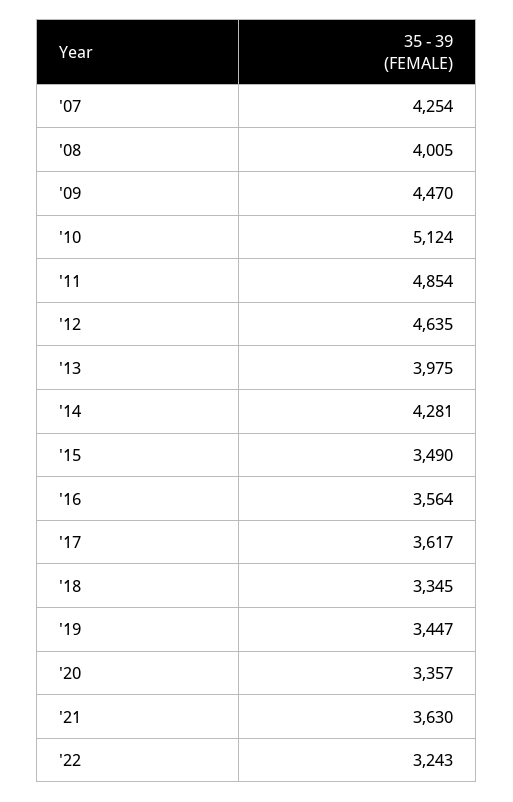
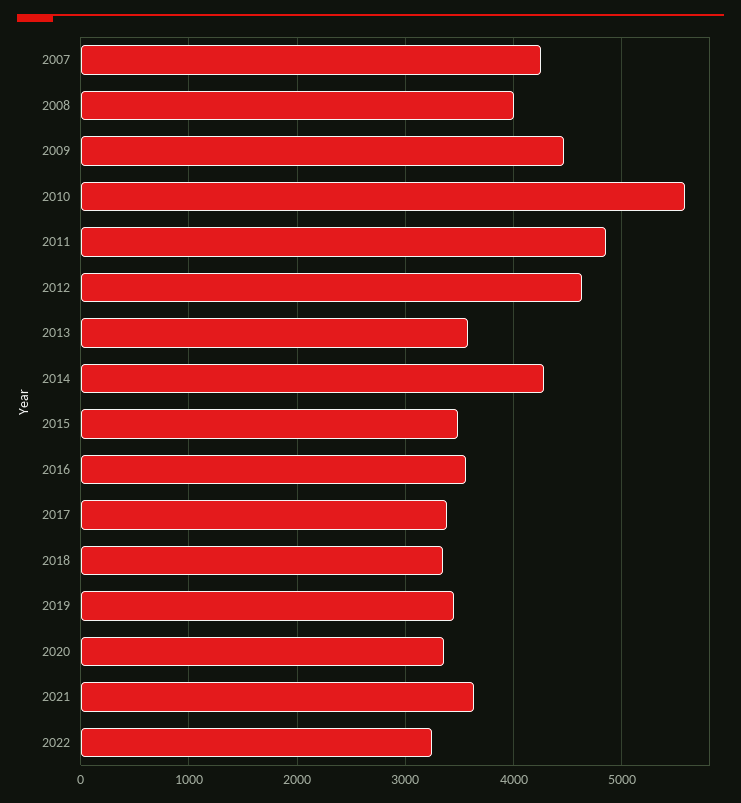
'10: 5124 -> 5600
'13: 3975 -> 3600
'17: 3617 -> 3400

